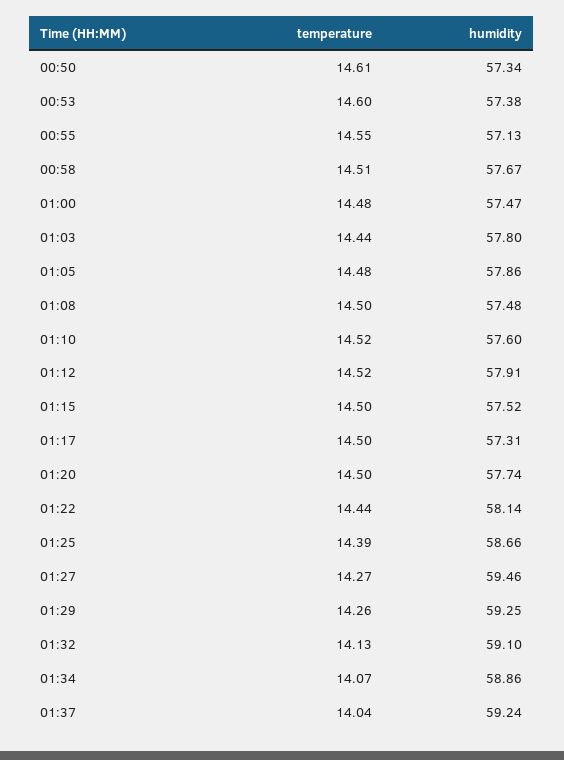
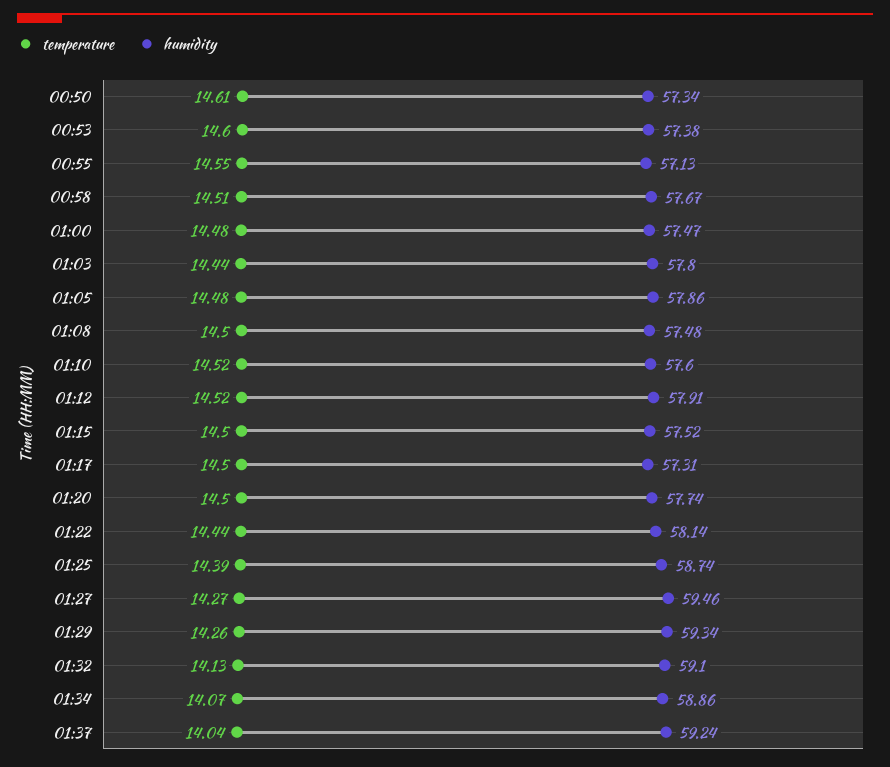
humidity, 01:25: 58.66 -> 58.74
humidity, 01:29: 59.25 -> 59.34

